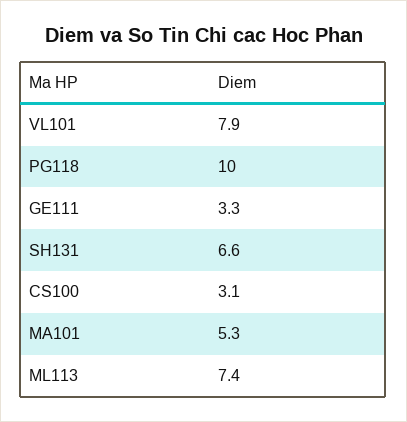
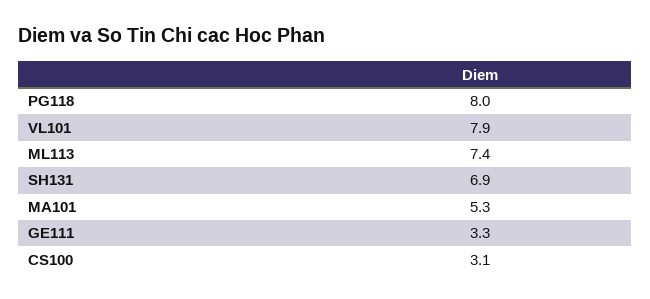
PG118: 10 -> 8
SH131: 6.6 -> 6.9

